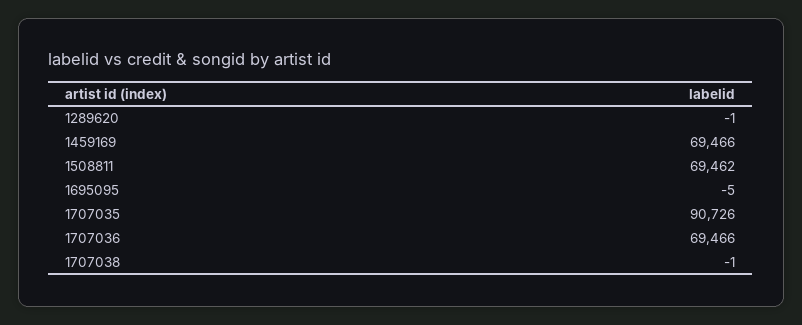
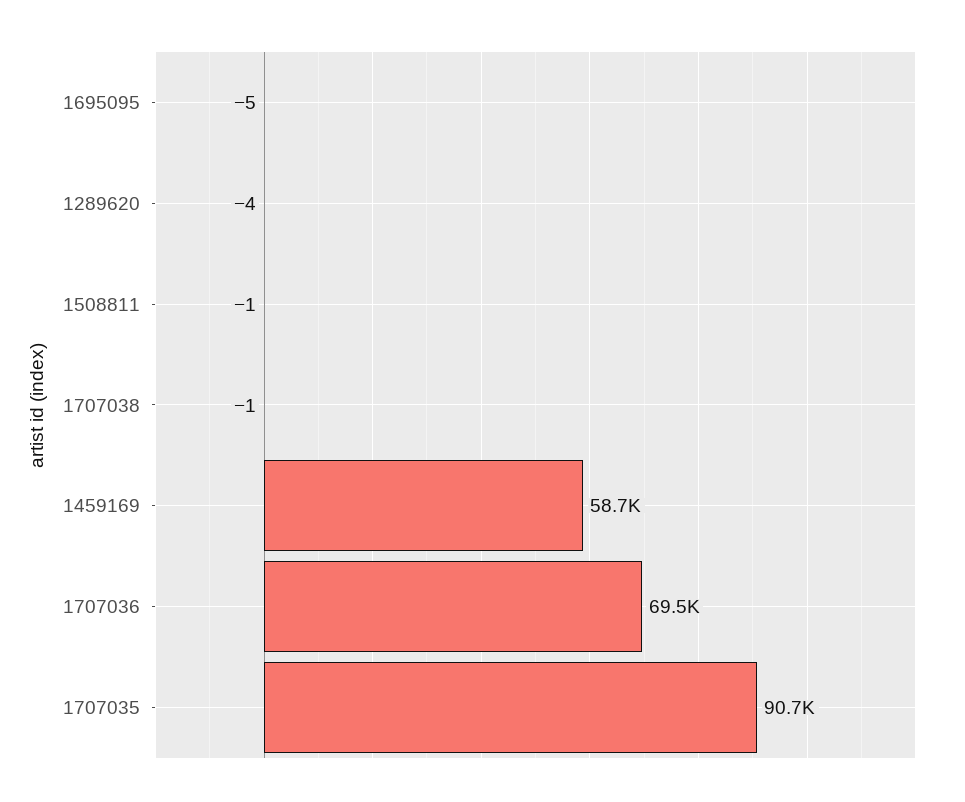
1289620: -1 -> -4
1459169: 69466 -> 58700
1508811: 69462 -> -1

